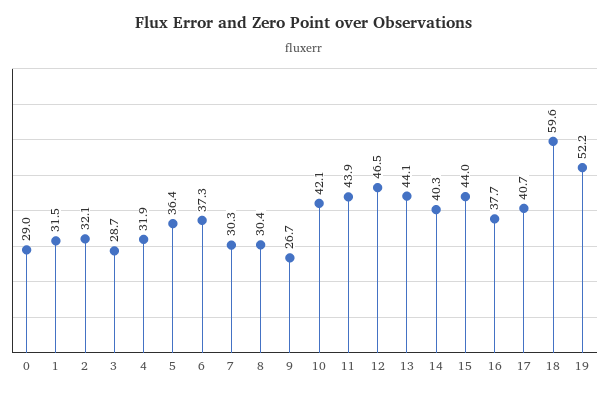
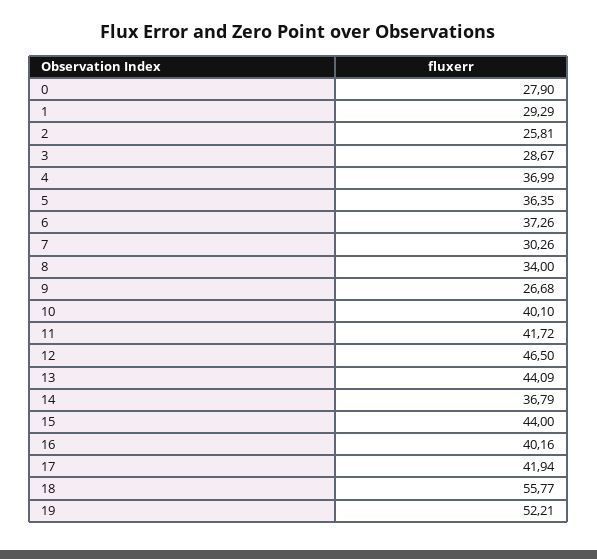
0: 29 -> 27.9
1: 31.5 -> 29.29
2: 32.1 -> 25.81
4: 31.9 -> 36.99
8: 30.4 -> 34
10: 42.1 -> 40.1
11: 43.9 -> 41.72
14: 40.3 -> 36.79
16: 37.7 -> 40.16
17: 40.7 -> 41.94
18: 59.6 -> 55.77

